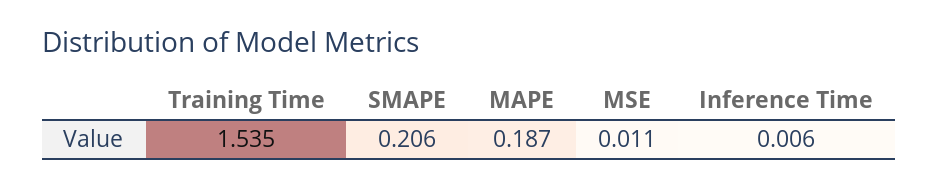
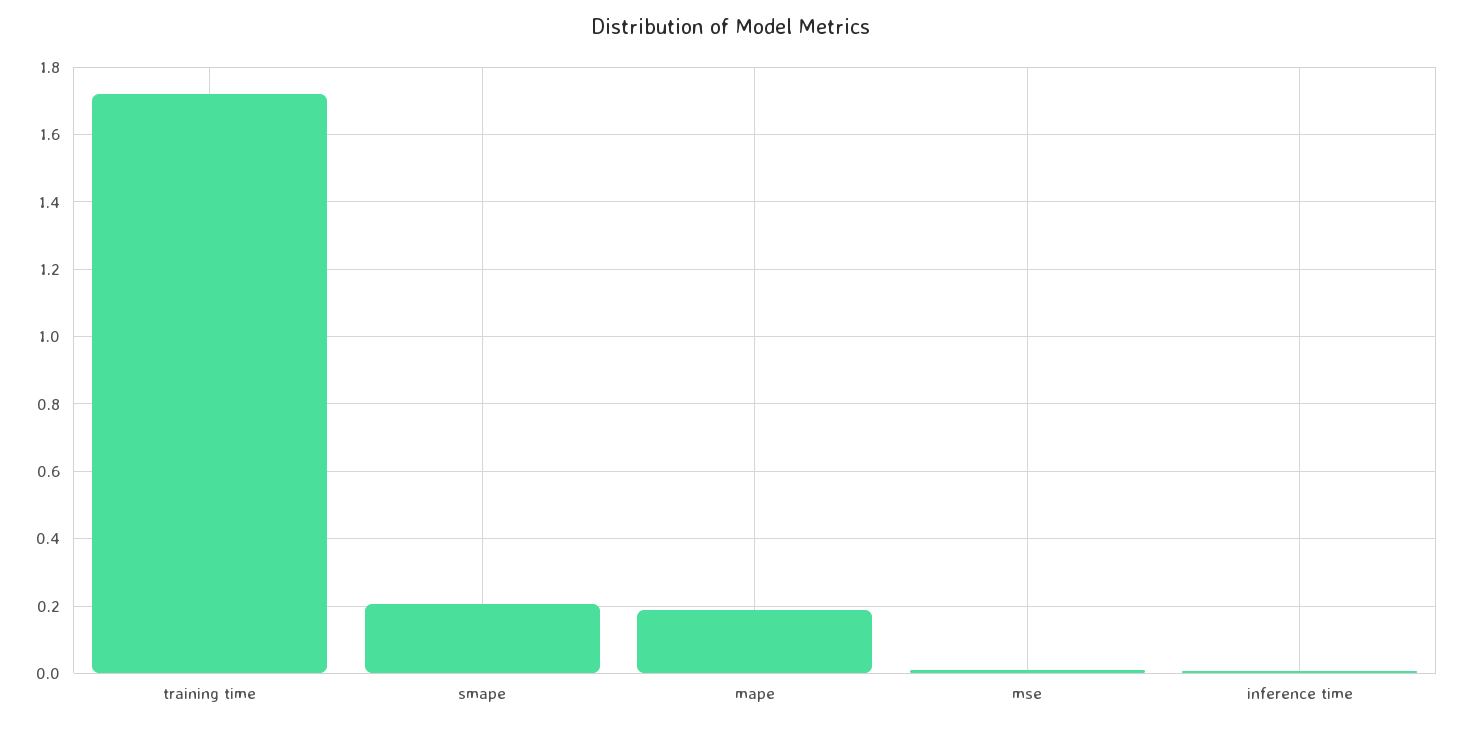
Training Time: 1.535 -> 1.72

